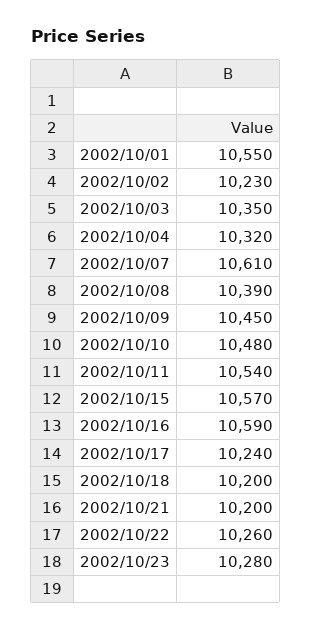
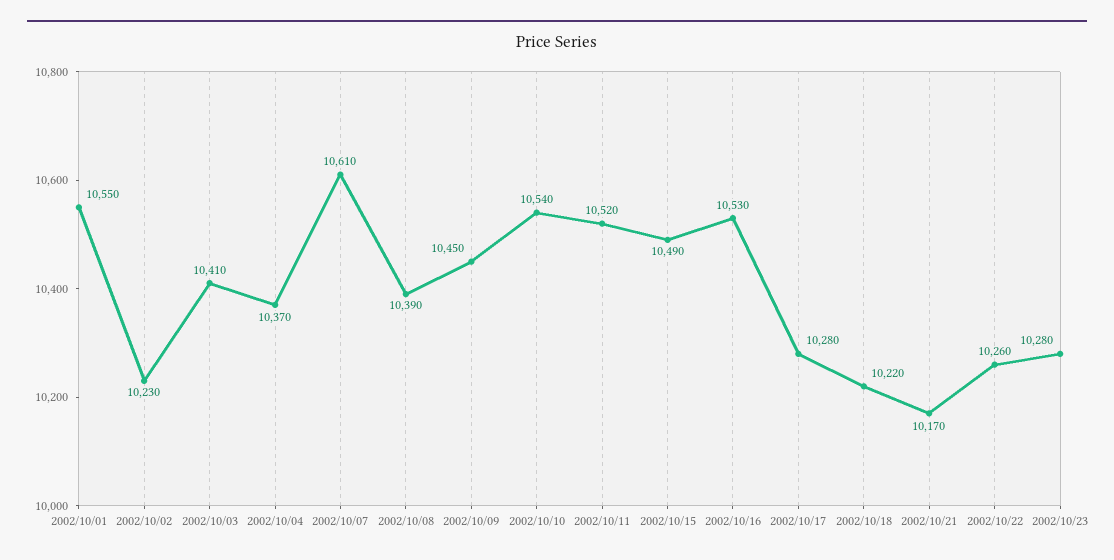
2002/10/03: 10350 -> 10410
2002/10/04: 10320 -> 10370
2002/10/10: 10480 -> 10540
2002/10/11: 10540 -> 10520
2002/10/15: 10570 -> 10490
2002/10/16: 10590 -> 10530
2002/10/17: 10240 -> 10280
2002/10/18: 10200 -> 10220
2002/10/21: 10200 -> 10170

